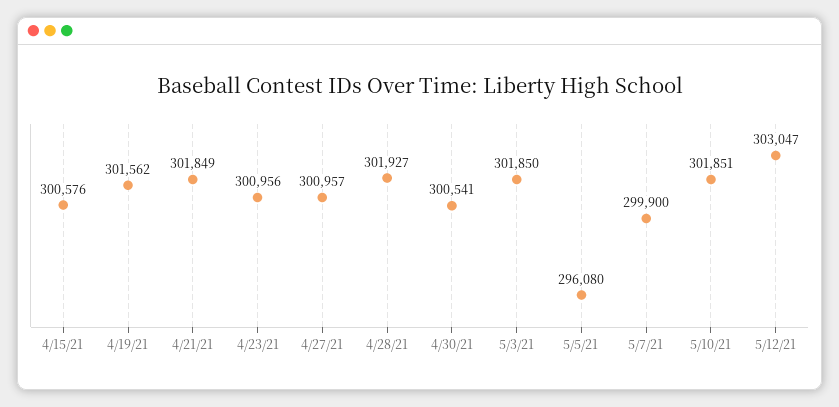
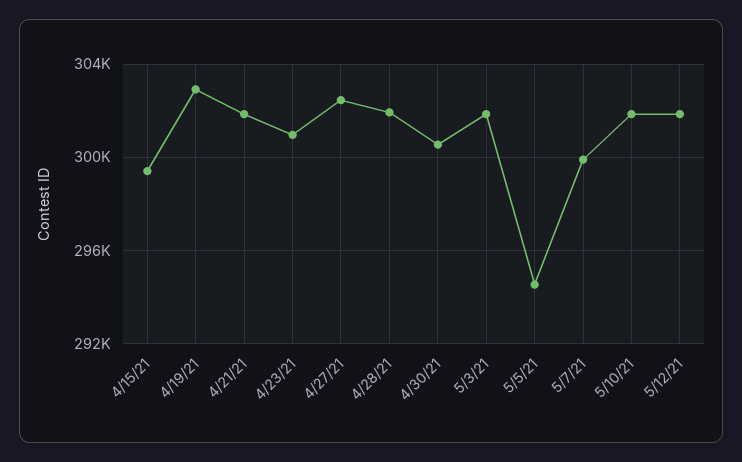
4/15/21: 300576 -> 299500
4/19/21: 301562 -> 303000
4/27/21: 300957 -> 302500
5/5/21: 296080 -> 294500
5/12/21: 303047 -> 302000

